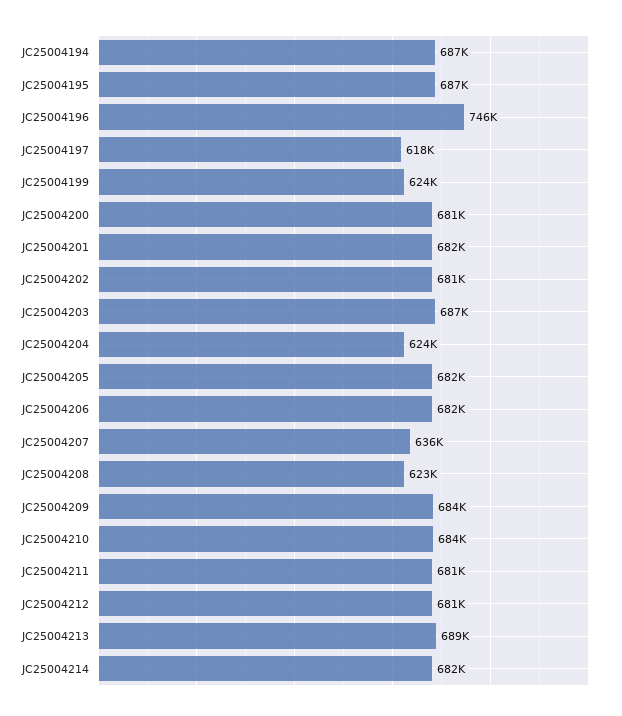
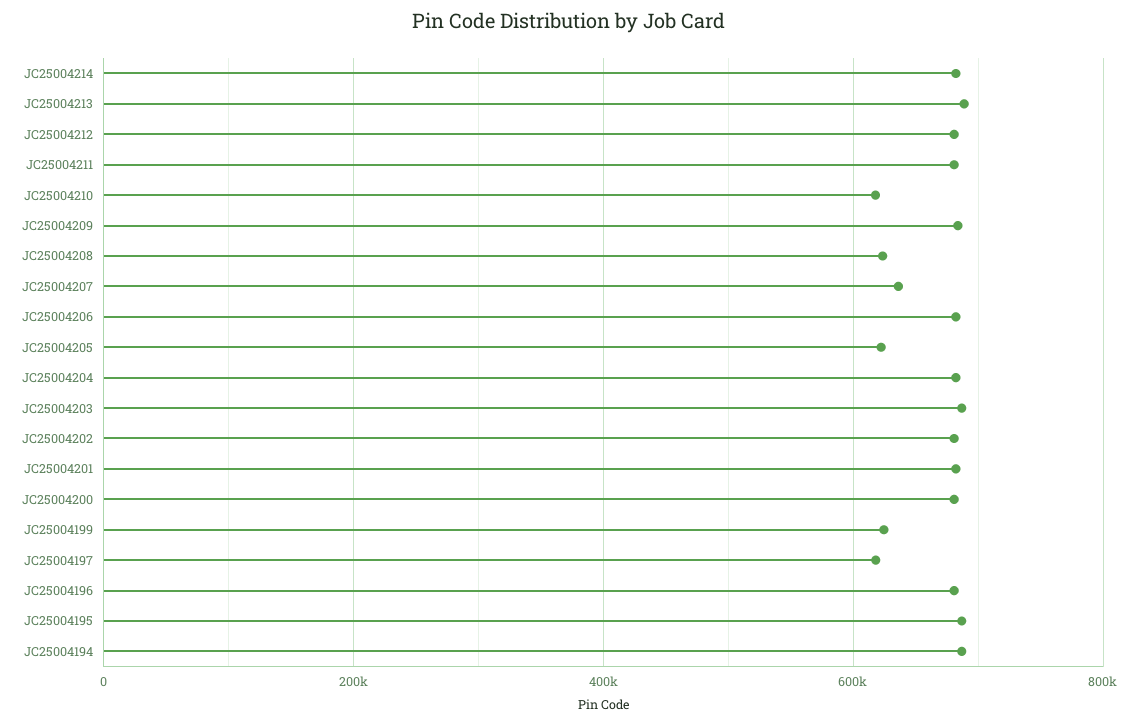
JC25004196: 746000 -> 680000
JC25004204: 624000 -> 680000
JC25004205: 682000 -> 620000
JC25004210: 684000 -> 620000

